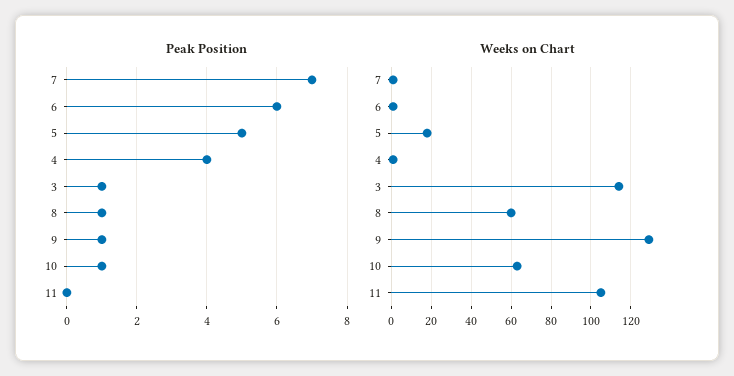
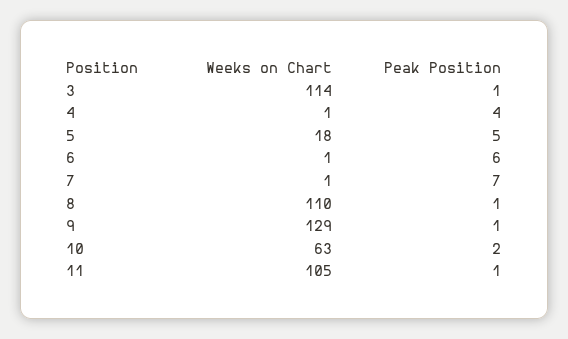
Peak Position, 10: 1 -> 2
Peak Position, 11: 0 -> 1
Weeks on Chart, 8: 60 -> 110

